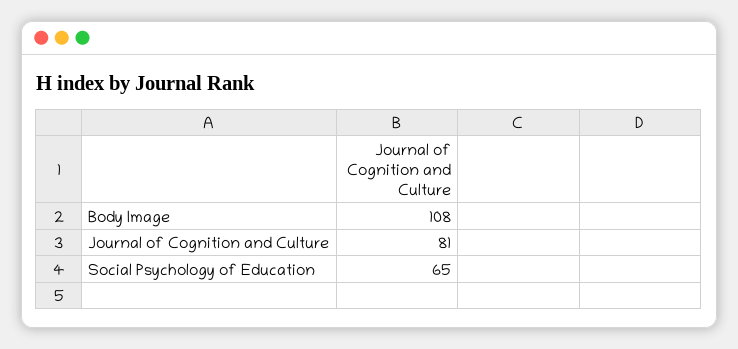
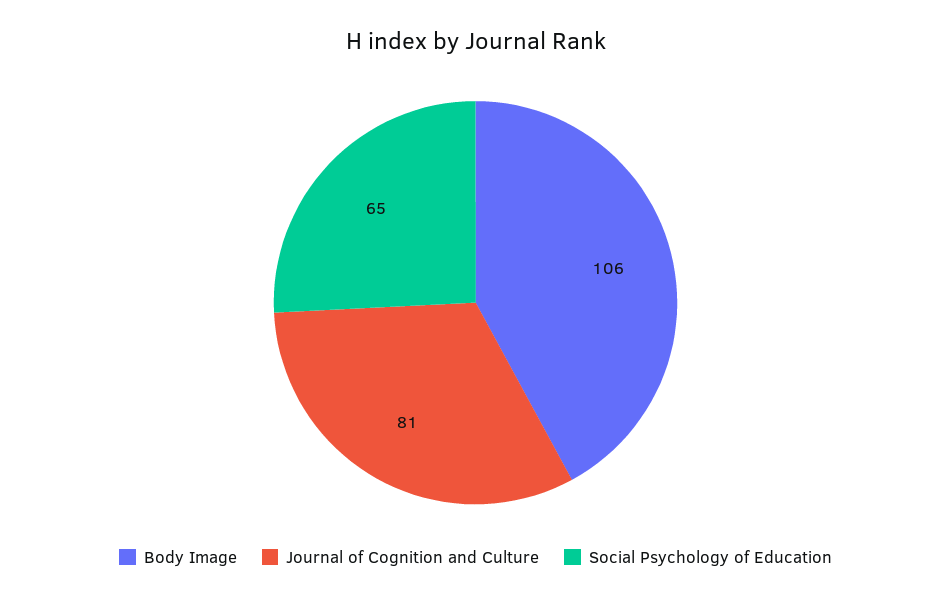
Body Image: 108 -> 106

